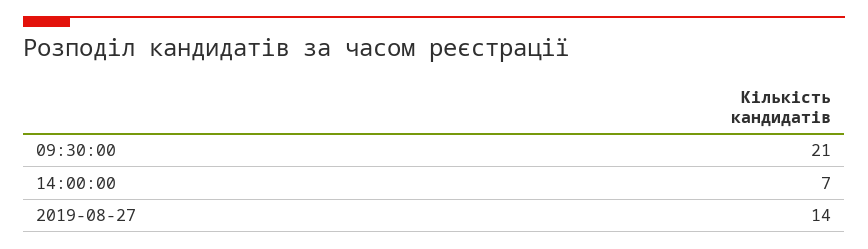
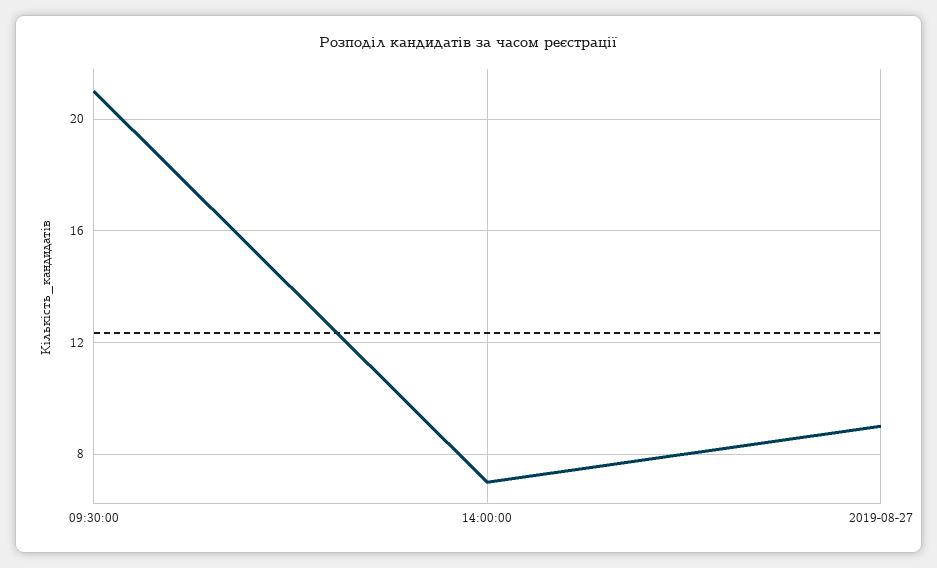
2019-08-27: 14 -> 9

